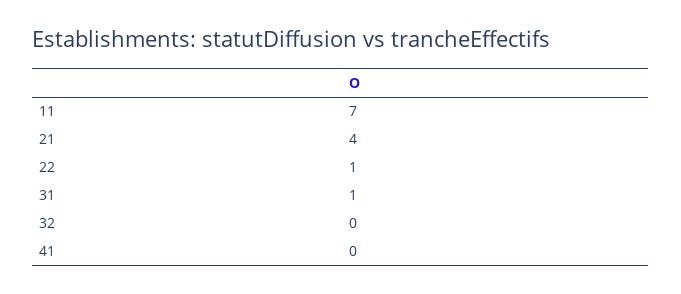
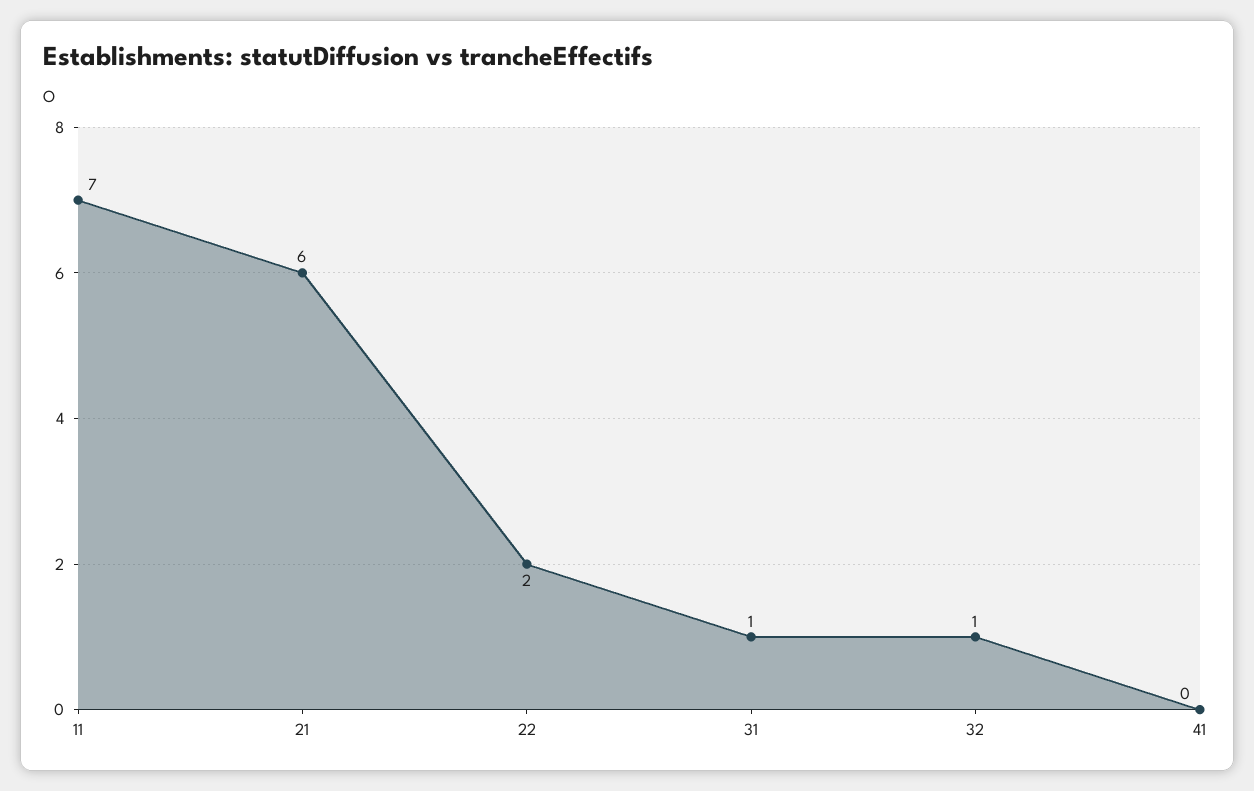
21: 4 -> 6
22: 1 -> 2
32: 0 -> 1

